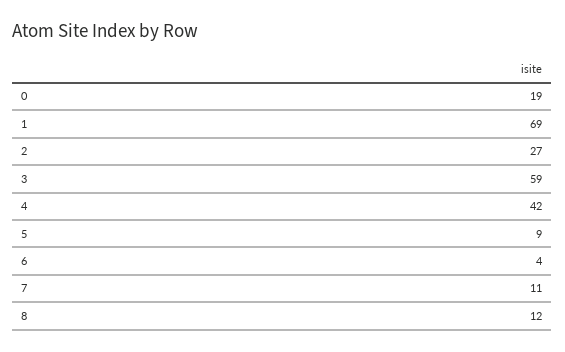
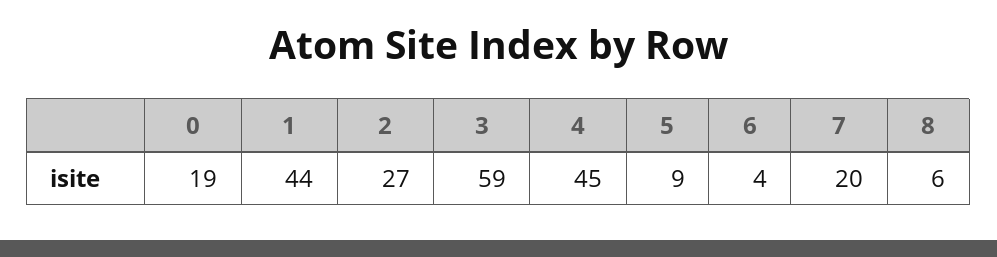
1: 69 -> 44
4: 42 -> 45
7: 11 -> 20
8: 12 -> 6

